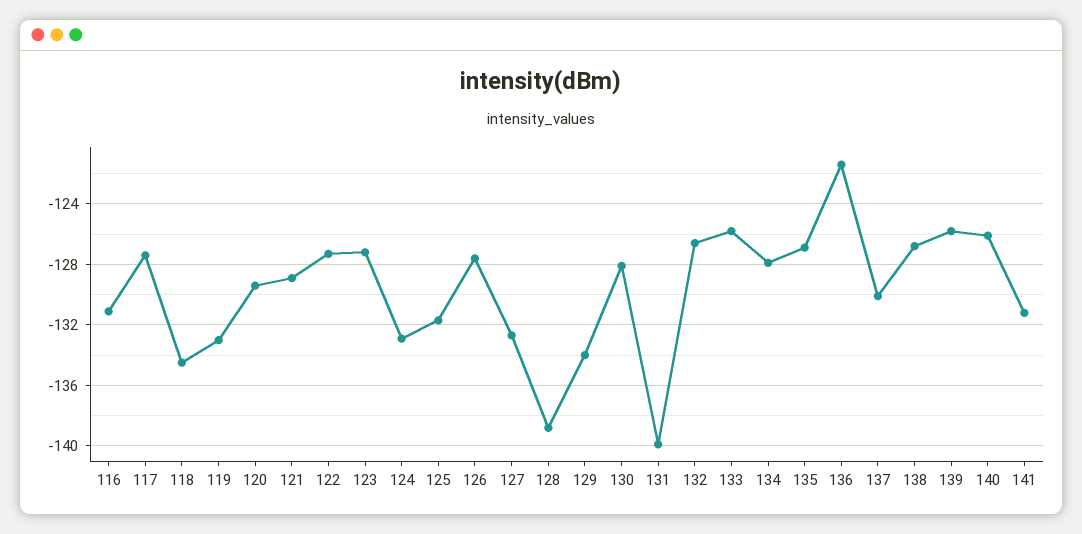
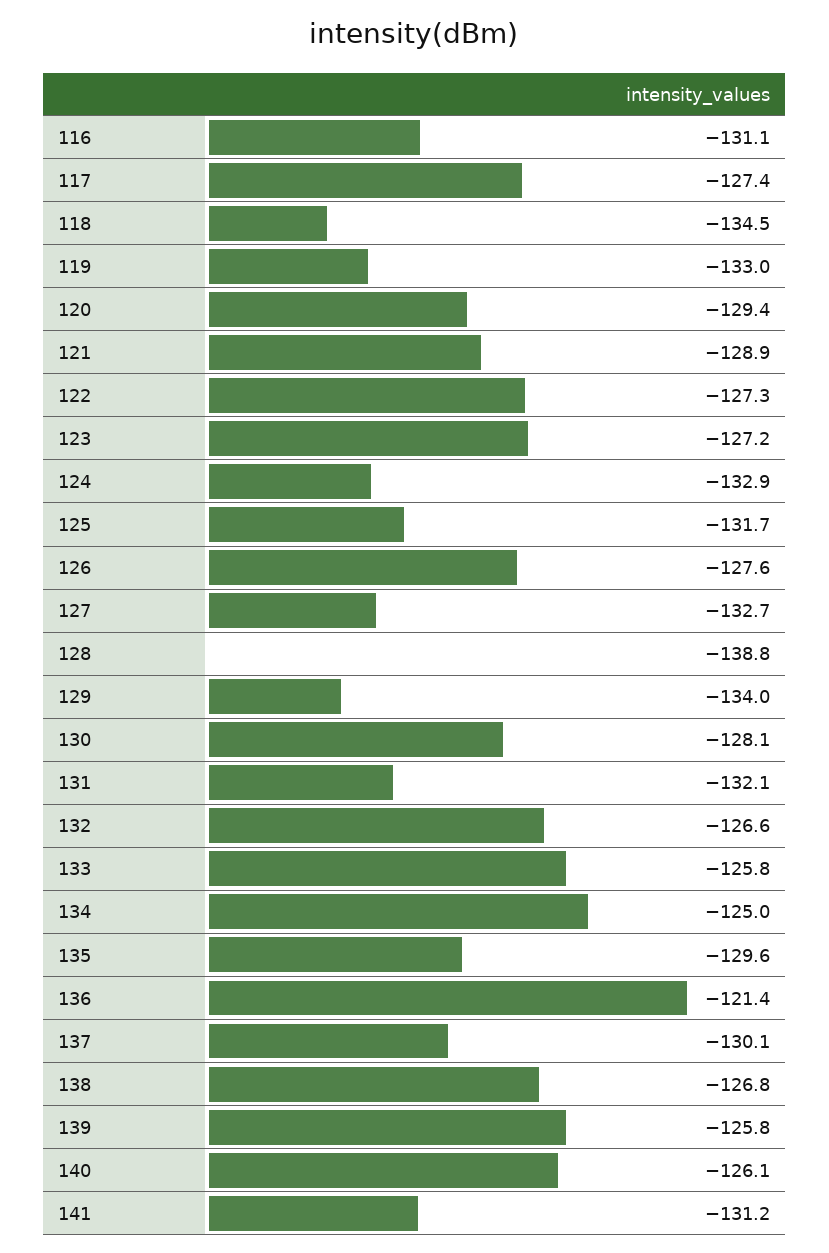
131: -140 -> -132.1
134: -128 -> -125
135: -127 -> -129.6

